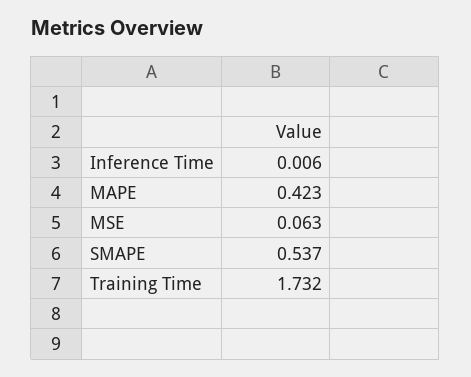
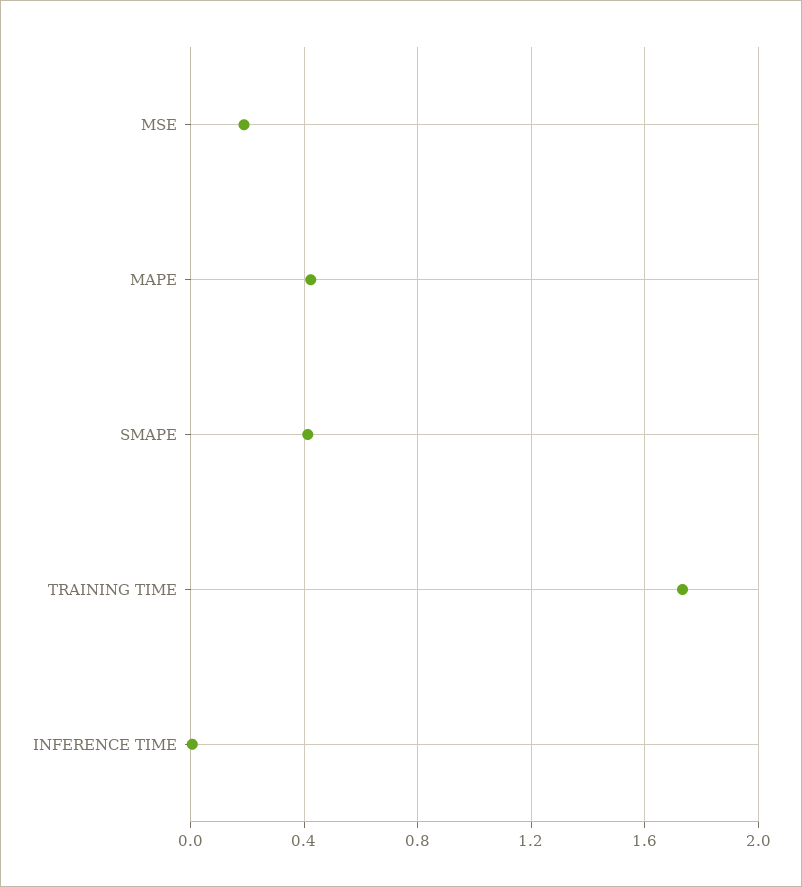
MSE: 0.063 -> 0.2
SMAPE: 0.537 -> 0.4

